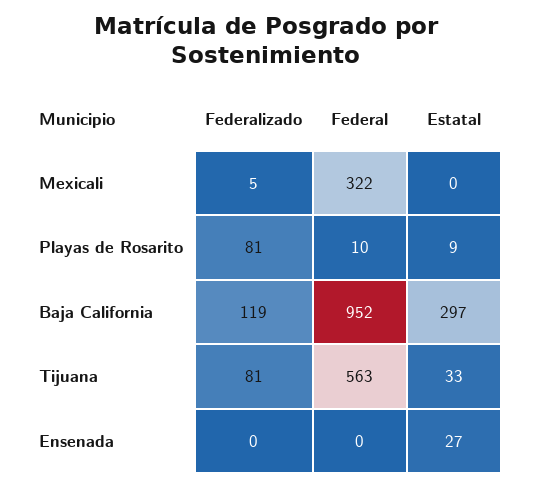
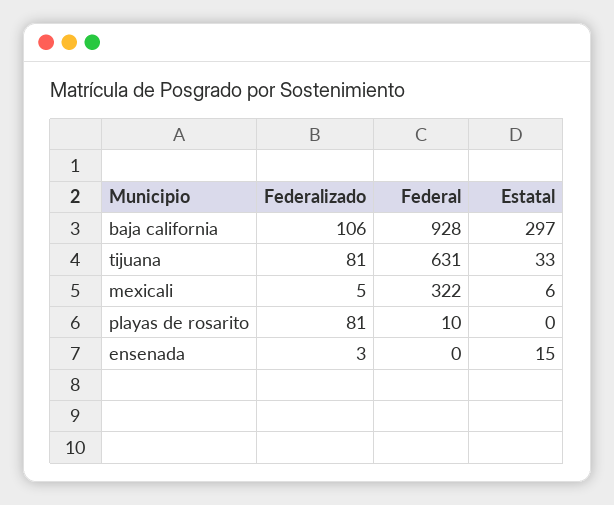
Estatal, Mexicali: 0 -> 6
Estatal, Playas de Rosarito: 9 -> 0
Federalizado, Baja California: 119 -> 106
Federal, Baja California: 952 -> 928
Federal, Tijuana: 563 -> 631
Federalizado, Ensenada: 0 -> 3
Estatal, Ensenada: 27 -> 15

